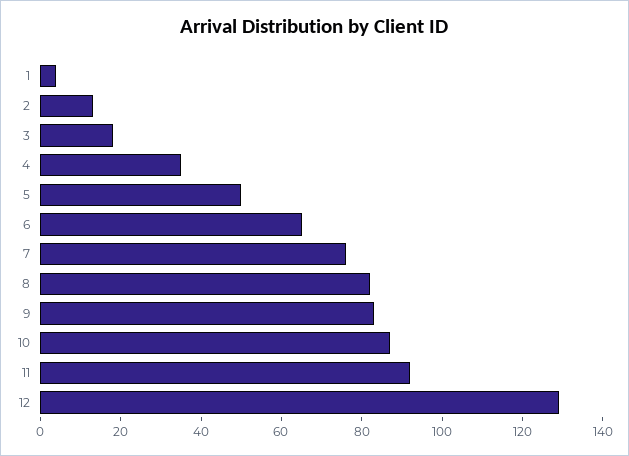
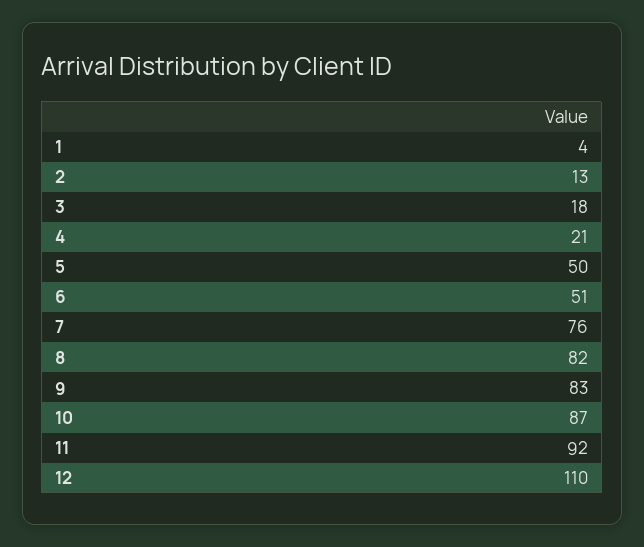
4: 35 -> 21
6: 65 -> 51
12: 130 -> 110

